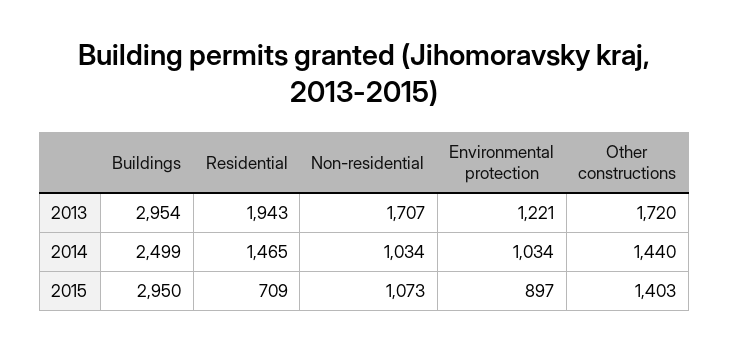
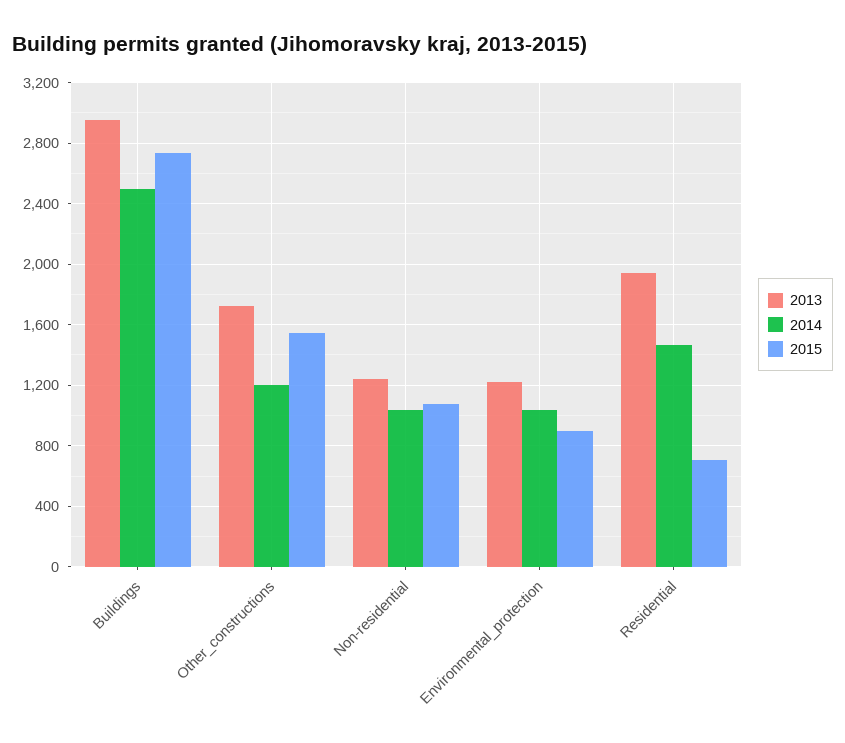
2013, Non-residential: 1707 -> 1250
2014, Other constructions: 1440 -> 1200
2015, Buildings: 2950 -> 2750
2015, Other constructions: 1403 -> 1550

